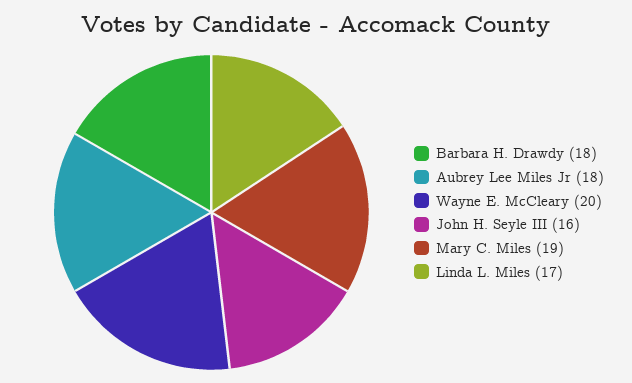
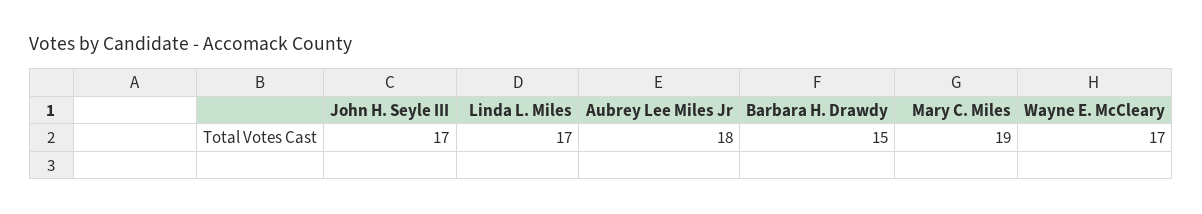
Barbara H. Drawdy: 18 -> 15
Wayne E. McCleary: 20 -> 17
John H. Seyle III: 16 -> 17

